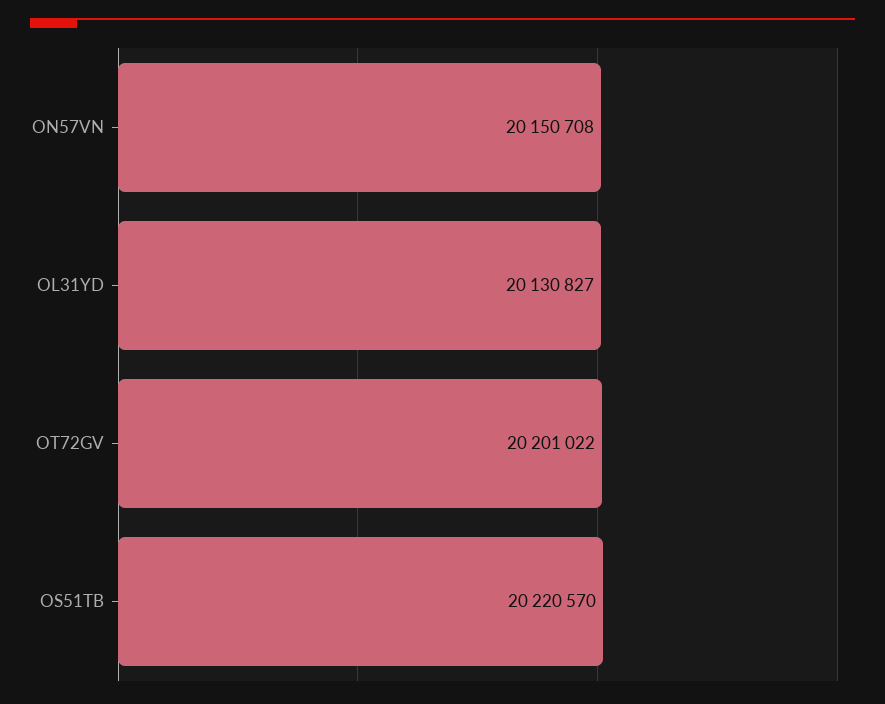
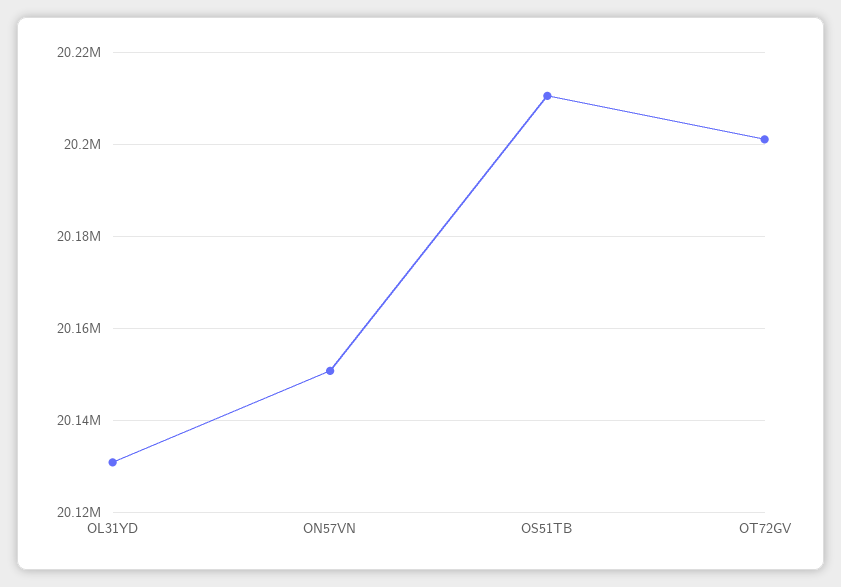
OS51TB: 20220570 -> 20210000

